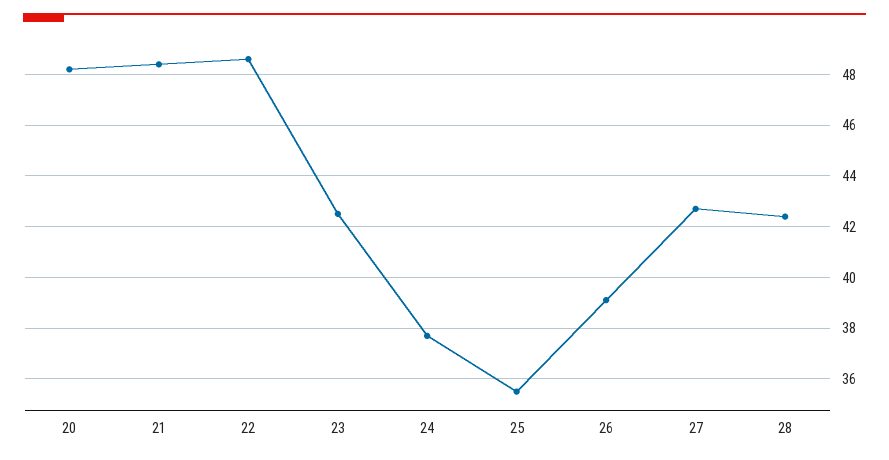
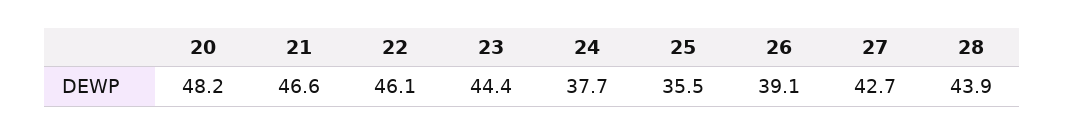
21: 48.5 -> 46.6
22: 48.5 -> 46.1
23: 42.5 -> 44.4
28: 42.5 -> 43.9

